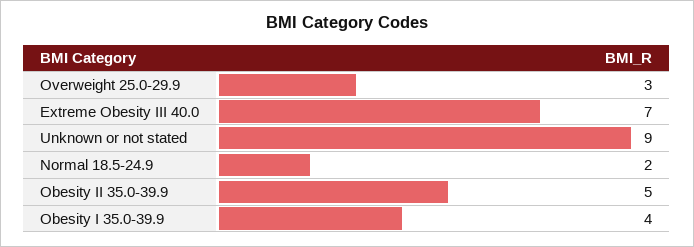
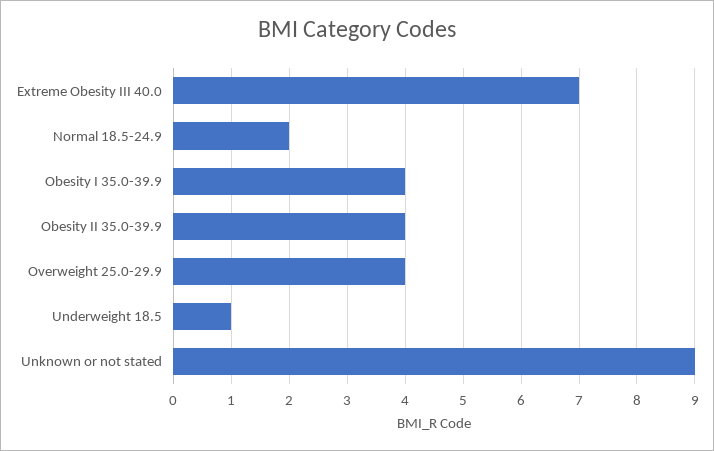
Overweight 25.0-29.9: 3 -> 4
Obesity II 35.0-39.9: 5 -> 4
Underweight 18.5: none -> 1

